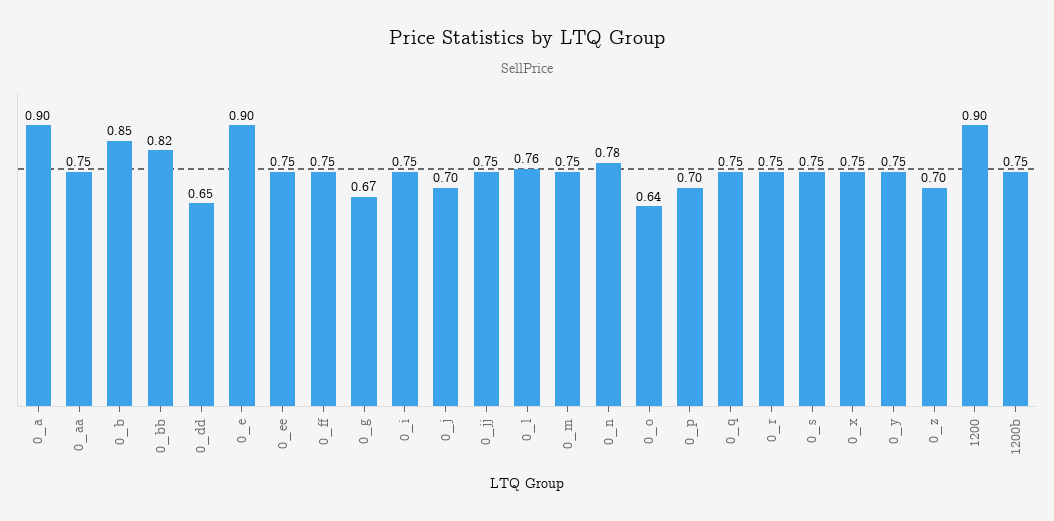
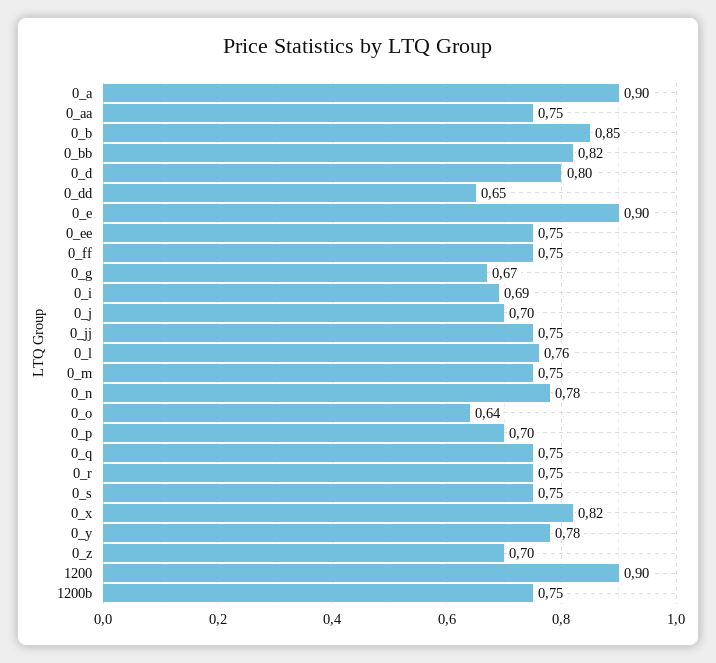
0_i: 0.75 -> 0.69
0_x: 0.75 -> 0.82
0_y: 0.75 -> 0.78
0_d: none -> 0.8

